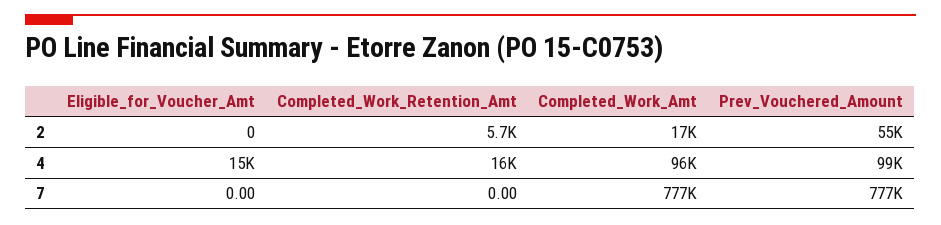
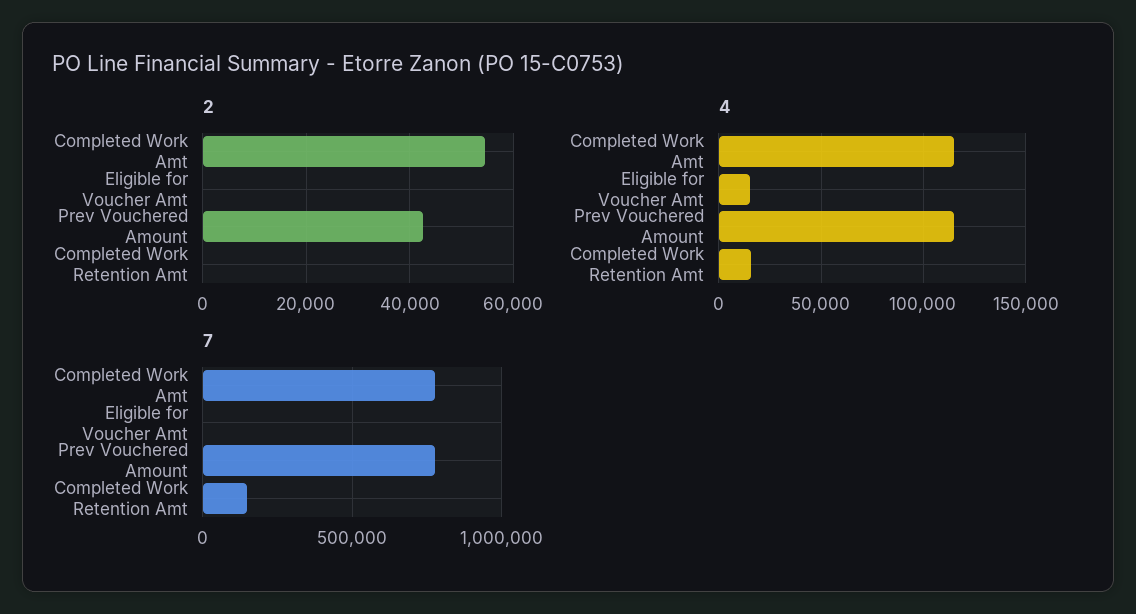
2, Completed_Work_Retention_Amt: 5700 -> 0
2, Completed_Work_Amt: 17000 -> 54000
2, Prev_Vouchered_Amount: 55000 -> 42000
4, Completed_Work_Amt: 96000 -> 115000
4, Prev_Vouchered_Amount: 99000 -> 115000
7, Completed_Work_Retention_Amt: 0 -> 150000

